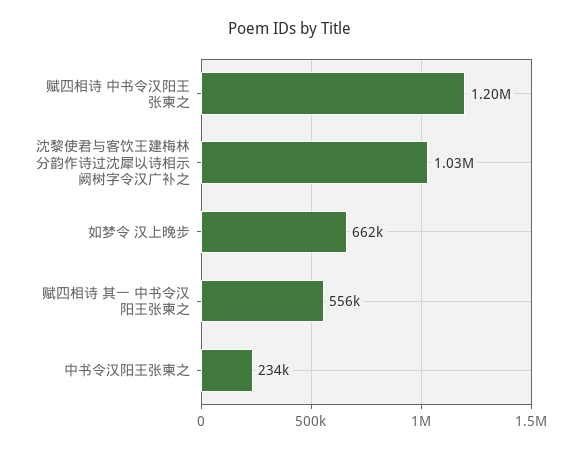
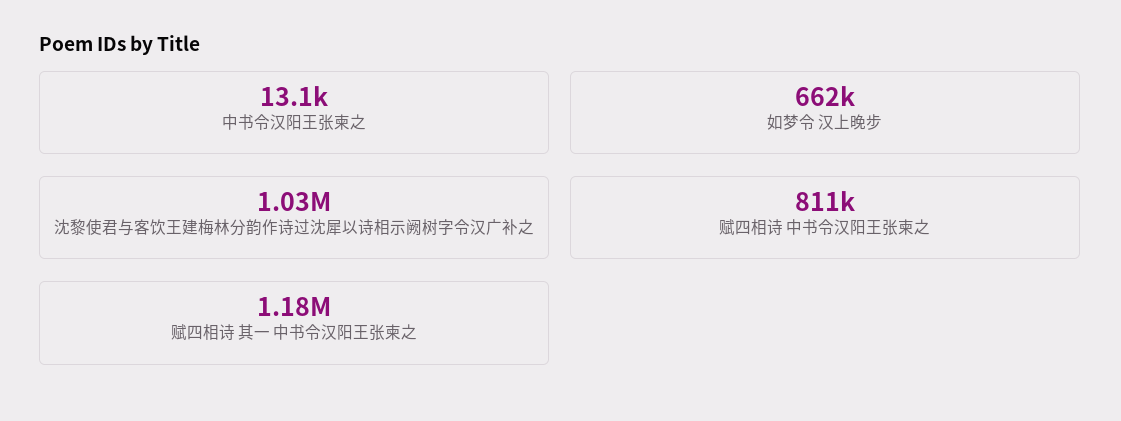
赋四相诗 中书令汉阳王张柬之: 1200000 -> 811000
赋四相诗 其一 中书令汉阳王张柬之: 556000 -> 1180000
中书令汉阳王张柬之: 234000 -> 13100

